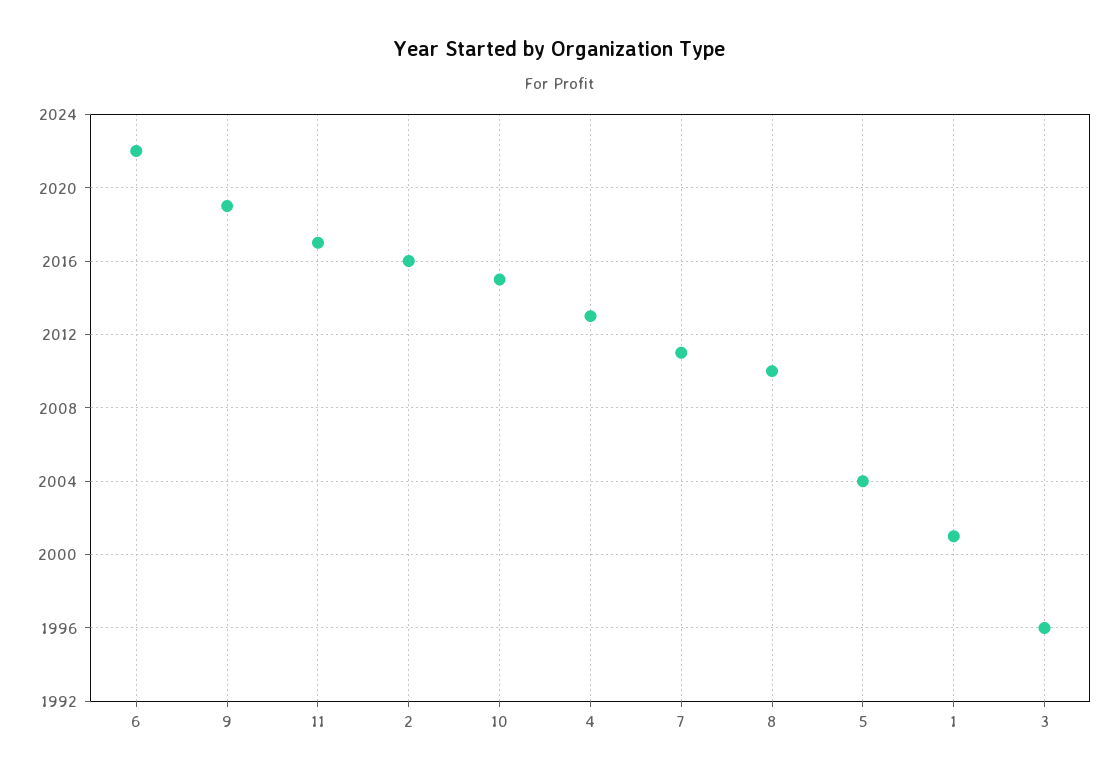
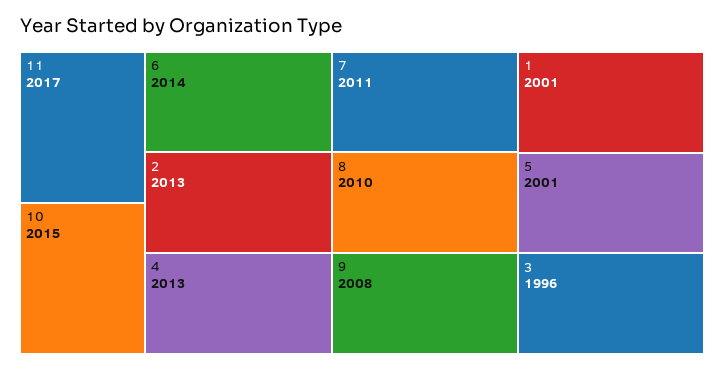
6: 2022 -> 2014
9: 2019 -> 2008
2: 2016 -> 2013
5: 2004 -> 2001

